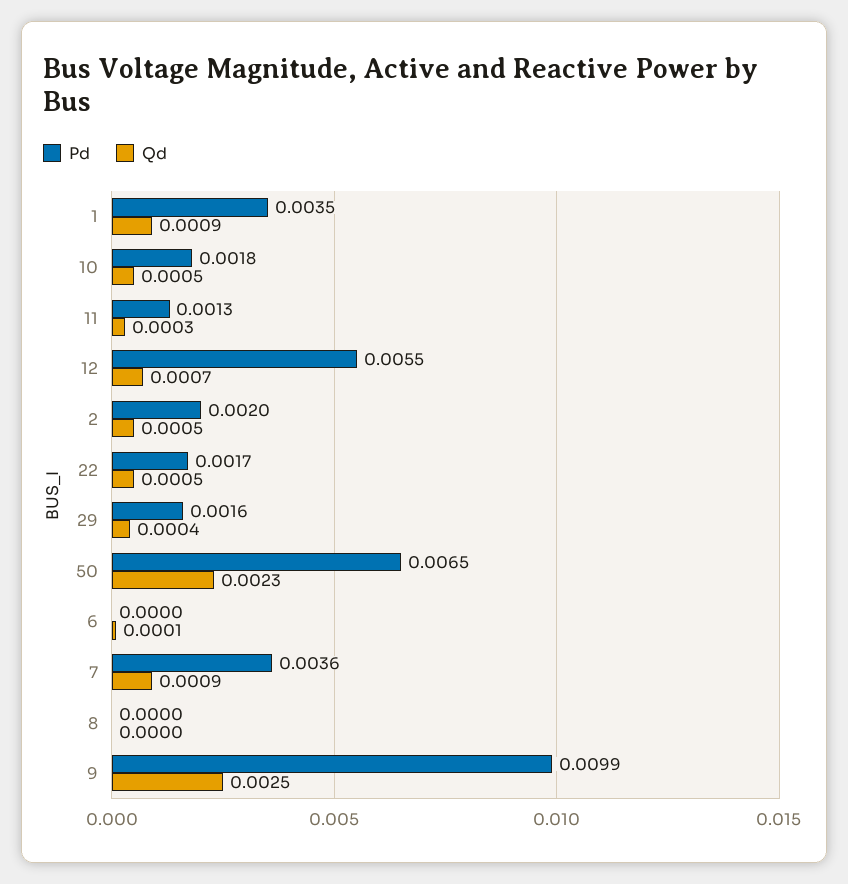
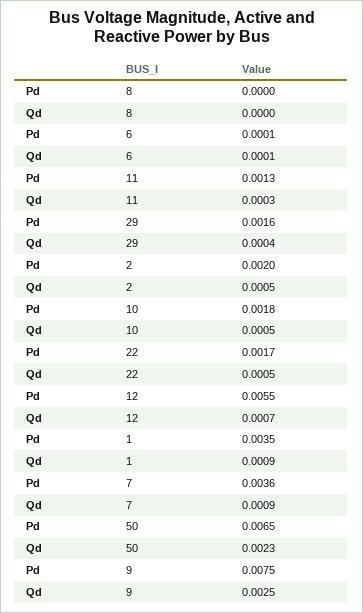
Pd, 6: 0 -> 0.0001
Pd, 9: 0.0099 -> 0.0075

